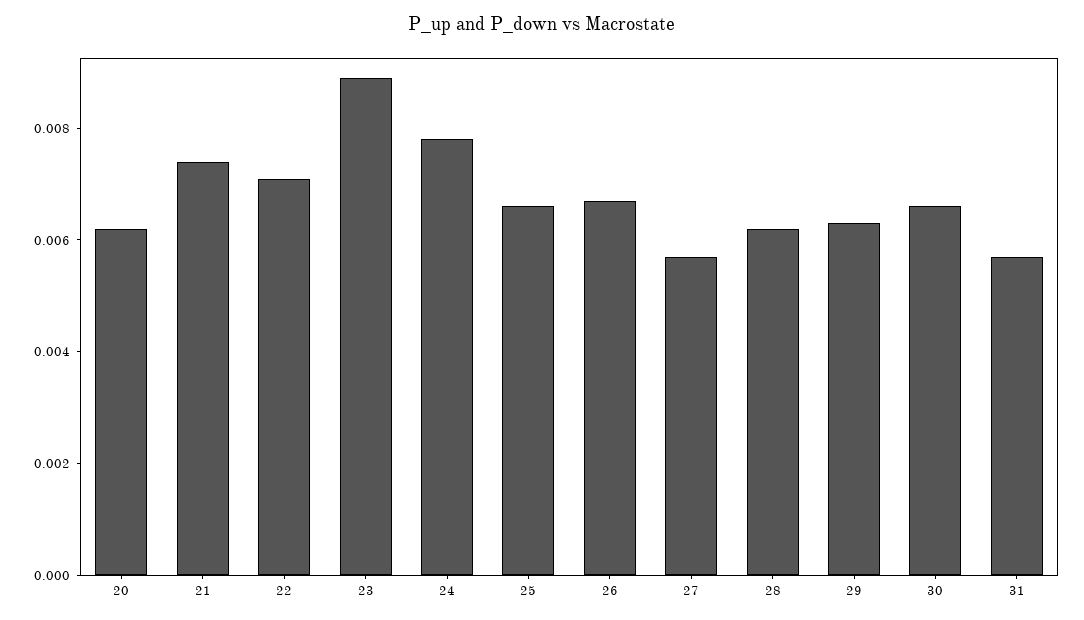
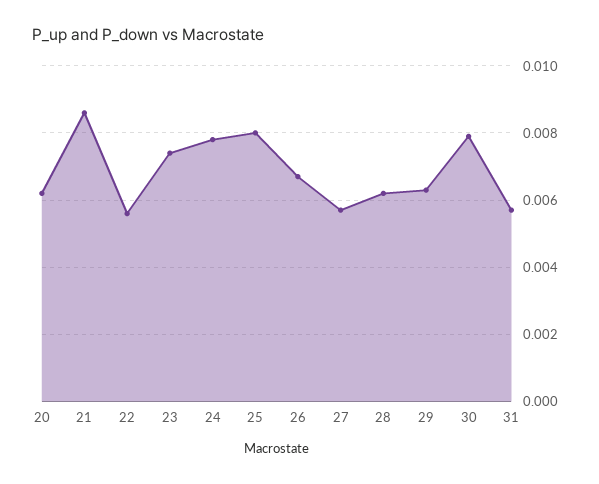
21: 0.0075 -> 0.0085
22: 0.007 -> 0.0055
23: 0.009 -> 0.0075
25: 0.0065 -> 0.008
30: 0.0065 -> 0.008

